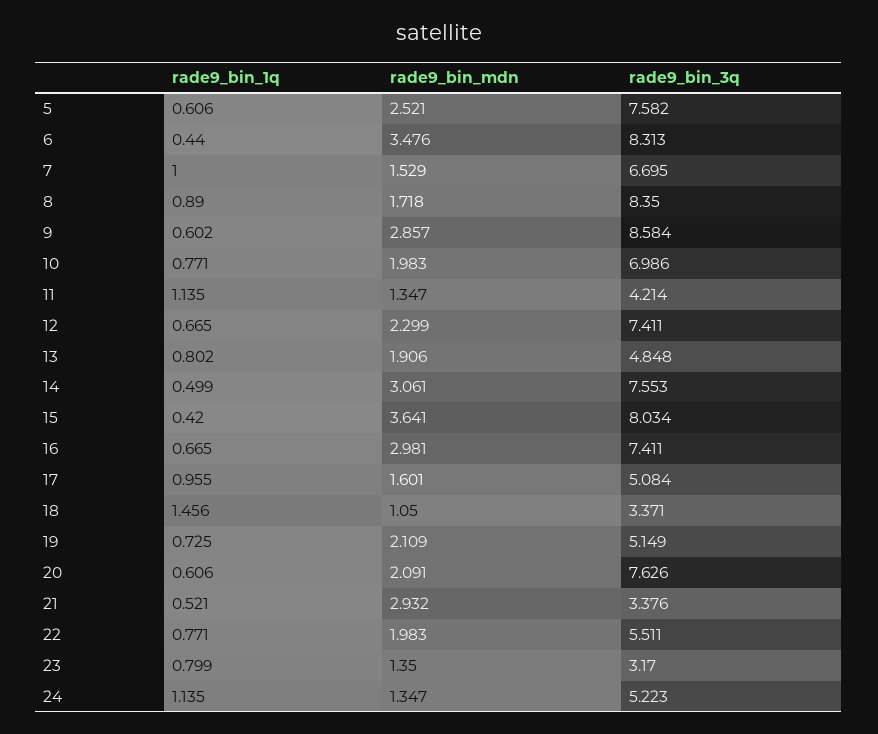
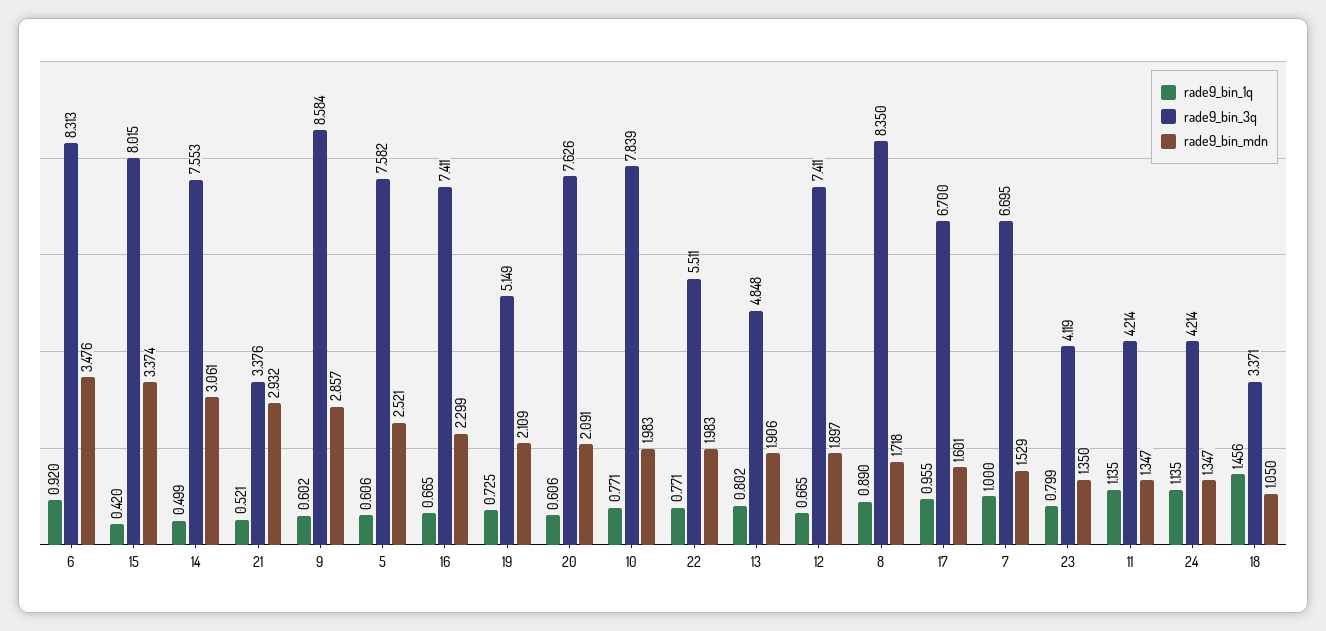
rade9_bin_1q, 6: 0.44 -> 0.92
rade9_bin_3q, 10: 6.986 -> 7.839
rade9_bin_mdn, 12: 2.299 -> 1.897
rade9_bin_mdn, 15: 3.641 -> 3.374
rade9_bin_3q, 15: 8.034 -> 8.015
rade9_bin_mdn, 16: 2.981 -> 2.299
rade9_bin_3q, 17: 5.084 -> 6.7
rade9_bin_3q, 23: 3.17 -> 4.119
rade9_bin_3q, 24: 5.223 -> 4.214

